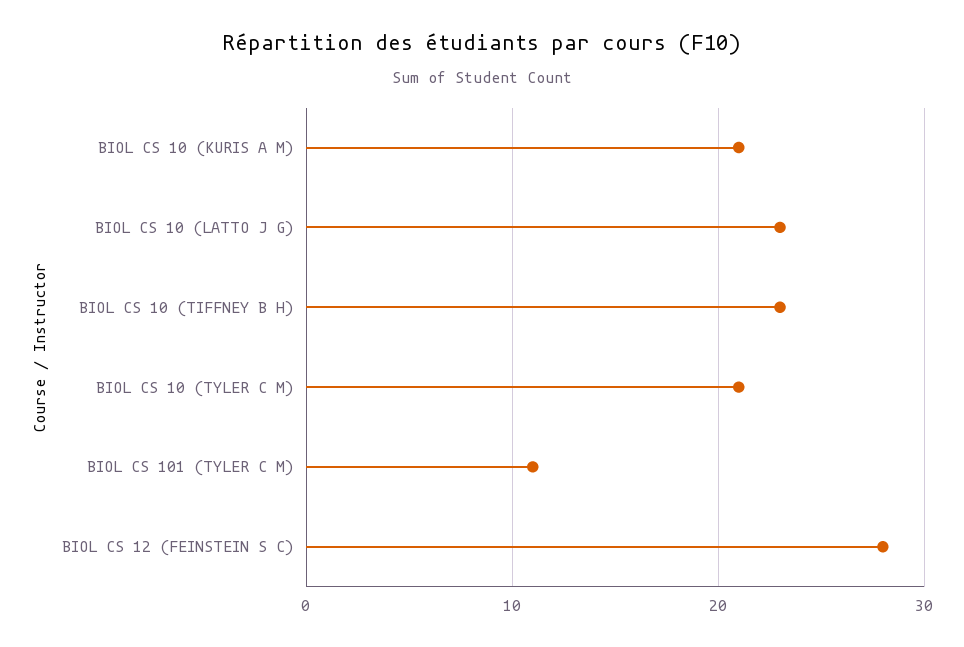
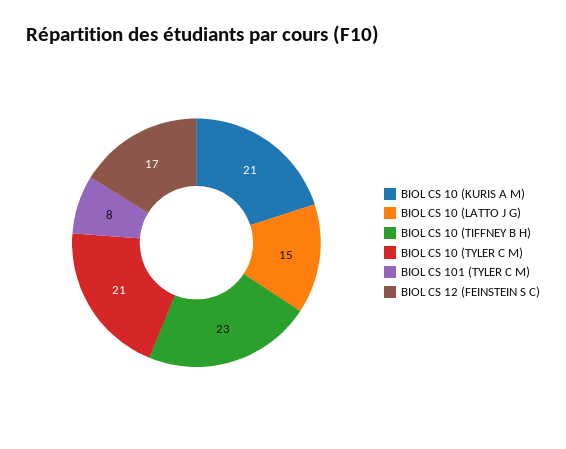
BIOL CS 10 (LATTO J G): 23 -> 15
BIOL CS 101 (TYLER C M): 11 -> 8
BIOL CS 12 (FEINSTEIN S C): 28 -> 17

